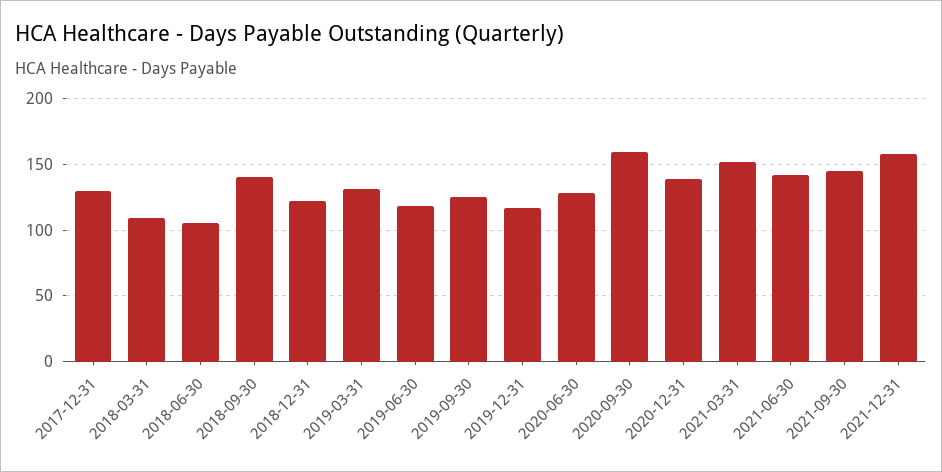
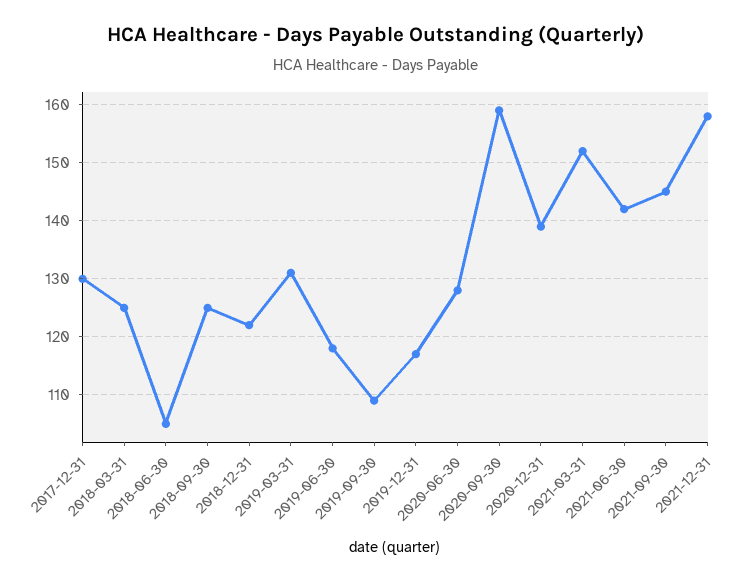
2018-03-31: 110 -> 125
2018-09-30: 140 -> 125
2019-09-30: 125 -> 110

